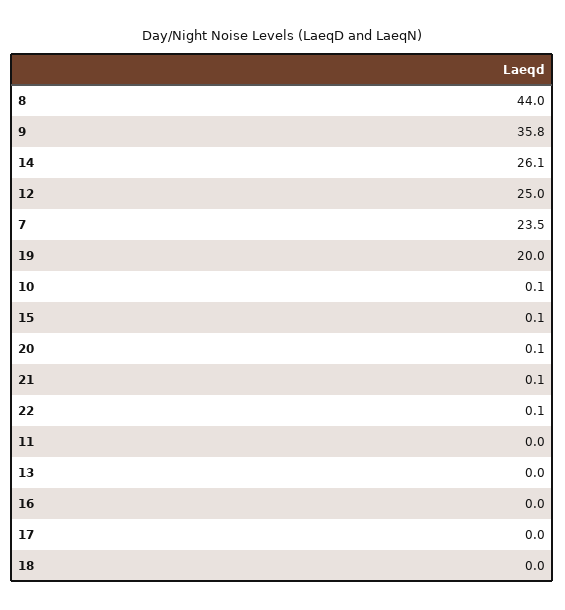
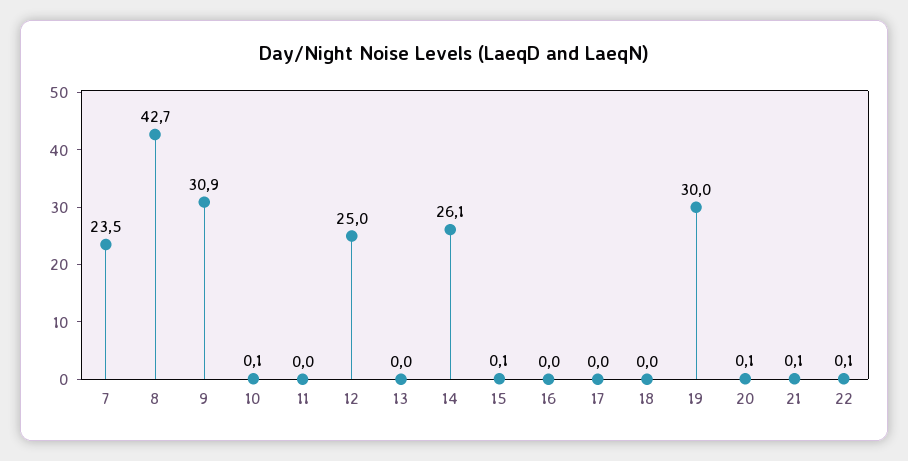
8: 44 -> 42.7
9: 35.8 -> 30.9
19: 20 -> 30

